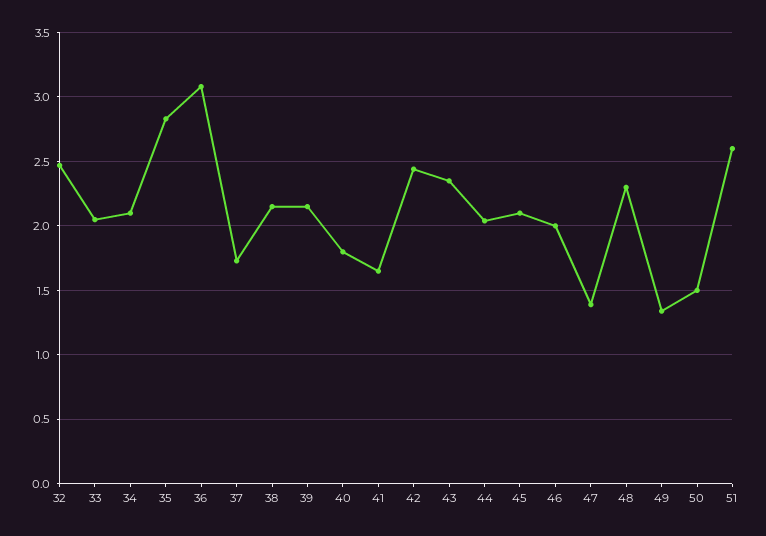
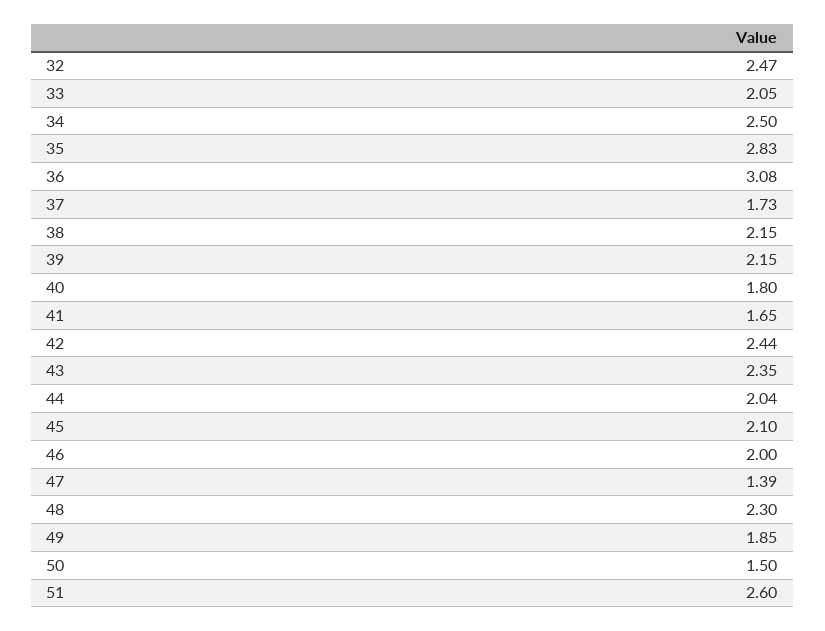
34: 2.1 -> 2.5
49: 1.35 -> 1.85

